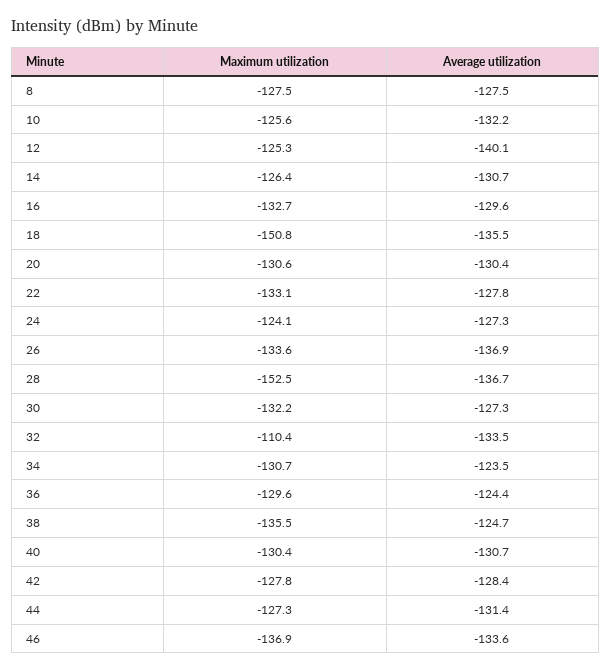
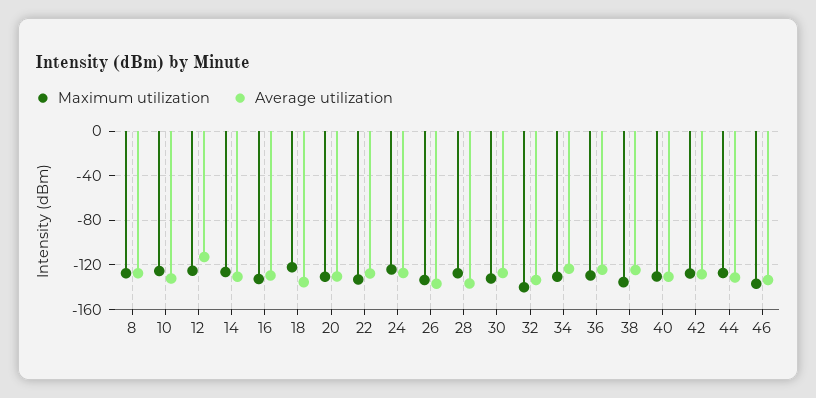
Average utilization, 12: -140.1 -> -110
Maximum utilization, 18: -150.8 -> -120
Maximum utilization, 28: -152.5 -> -130
Maximum utilization, 32: -110.4 -> -140

